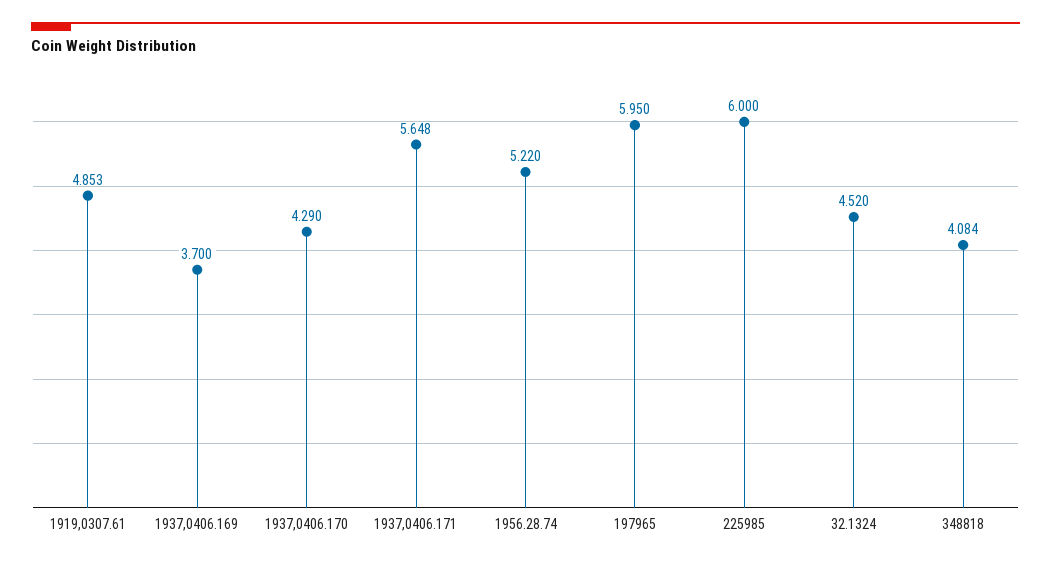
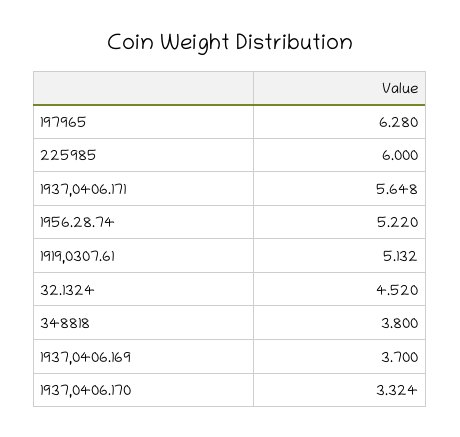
1919,0307.61: 4.853 -> 5.132
1937,0406.170: 4.29 -> 3.324
197965: 5.95 -> 6.28
348818: 4.084 -> 3.8

